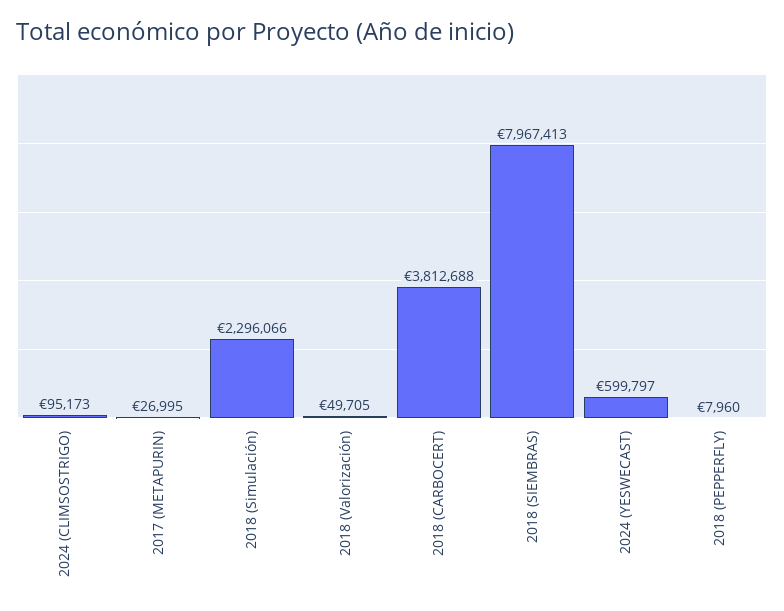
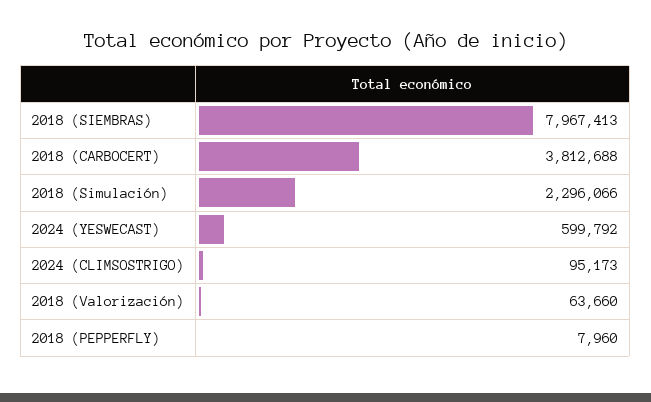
2017 (METAPURIN): 26995 -> none
2018 (Valorización): 49705 -> 63660
2024 (YESWECAST): 599797 -> 599792

